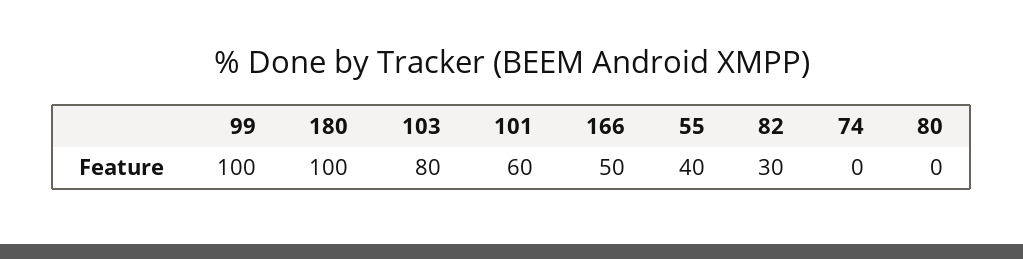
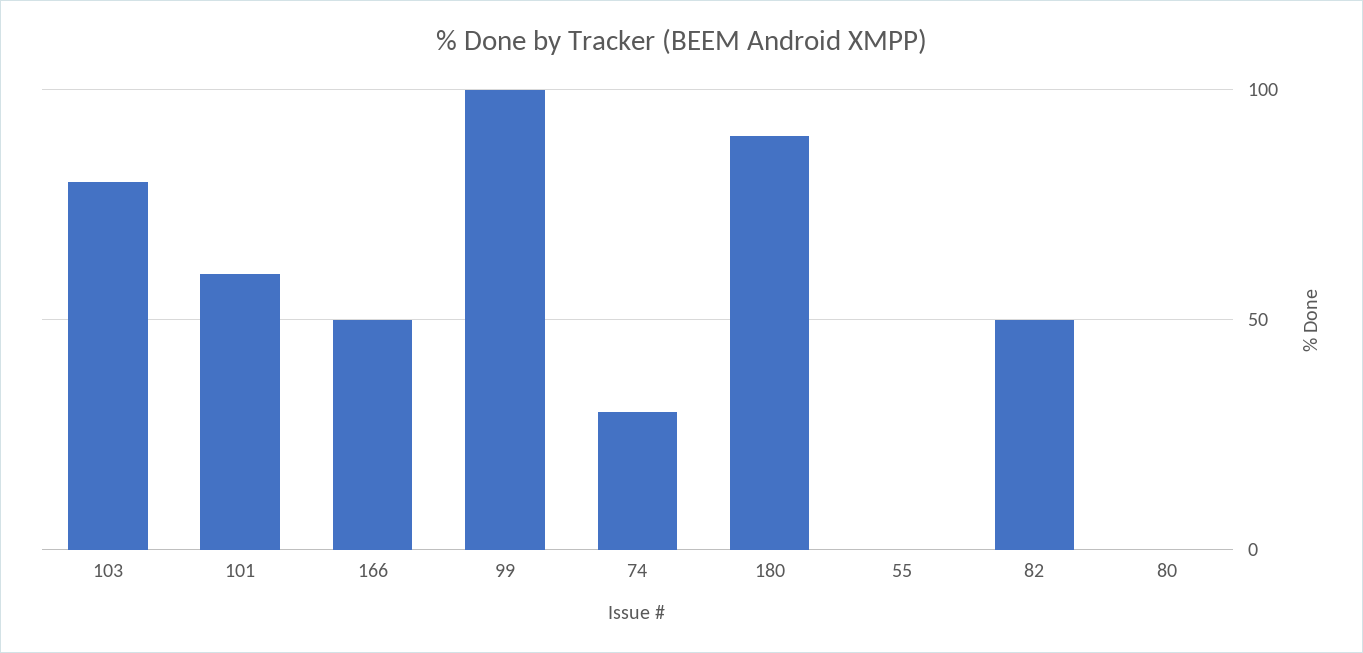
180: 100 -> 90
55: 40 -> 0
82: 30 -> 50
74: 0 -> 30

